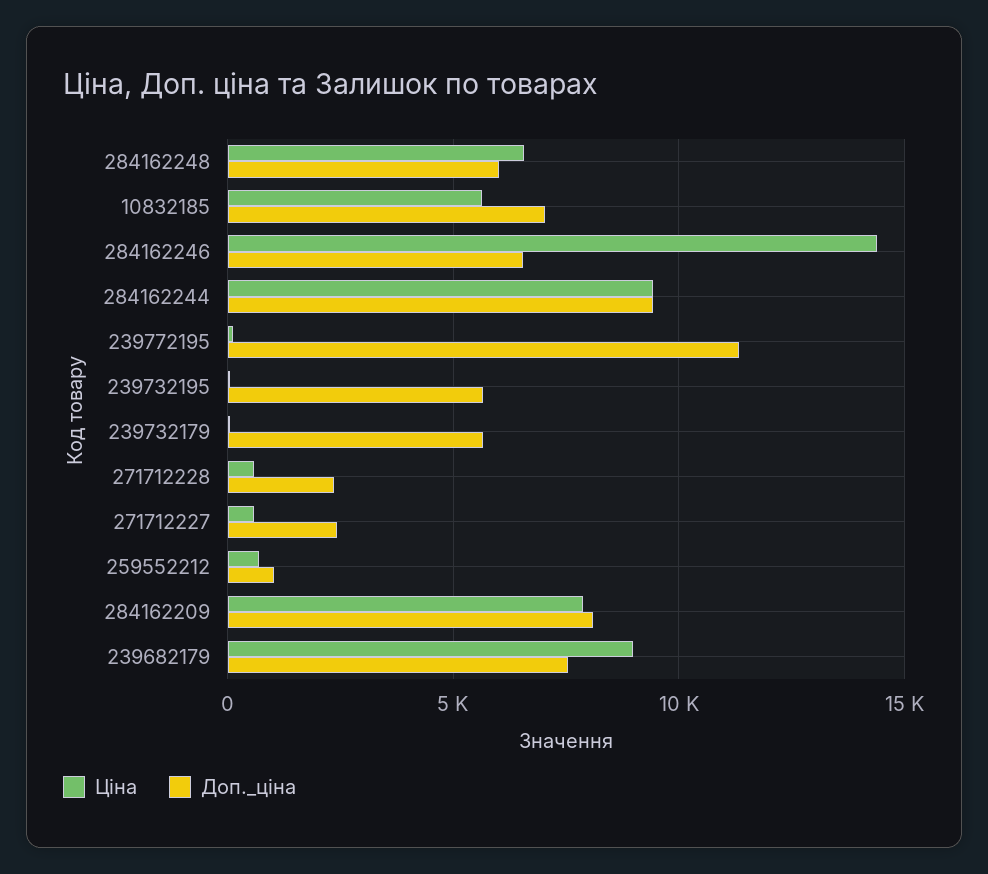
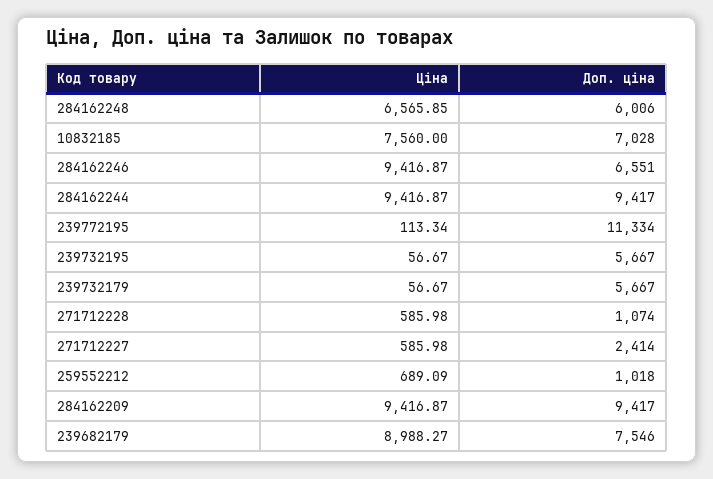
Ціна, 10832185: 5500 -> 7560
Ціна, 284162246: 14500 -> 9416.87
Доп._ціна, 271712228: 2500 -> 1074
Ціна, 284162209: 8000 -> 9416.87
Доп._ціна, 284162209: 8000 -> 9417

